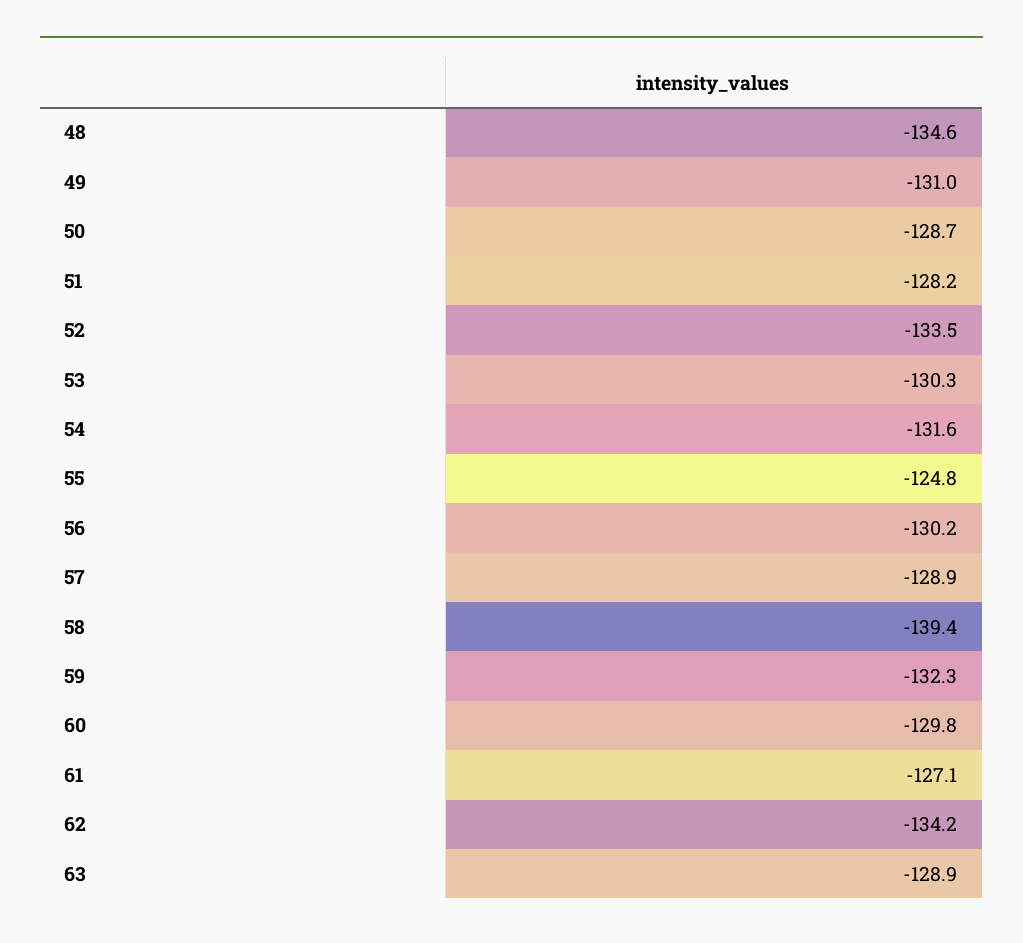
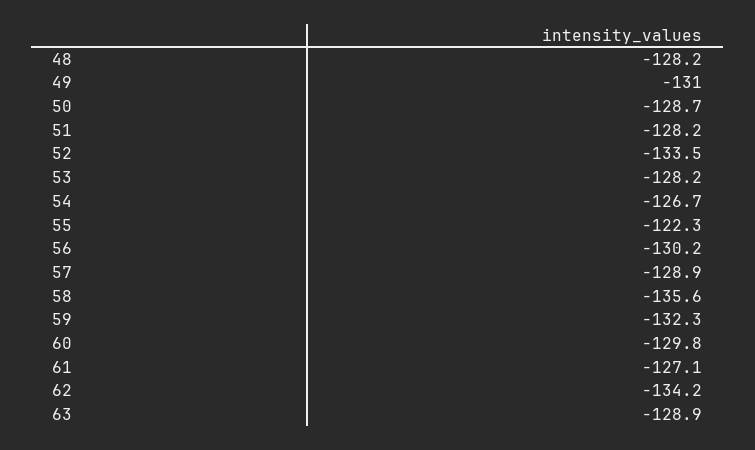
48: -134.6 -> -128.2
53: -130.3 -> -128.2
54: -131.6 -> -126.7
55: -124.8 -> -122.3
58: -139.4 -> -135.6

